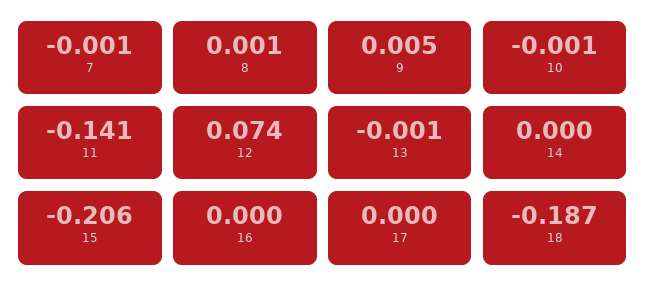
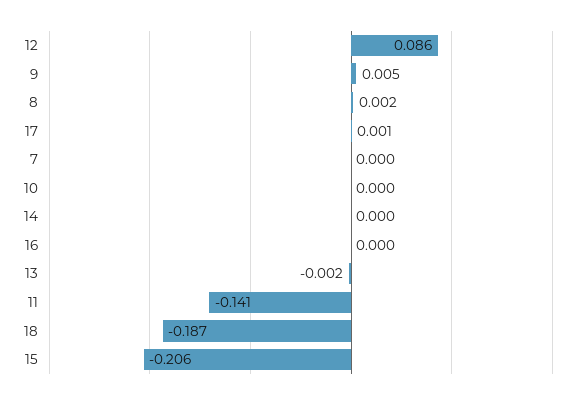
7: -0.001 -> 0
8: 0.001 -> 0.002
10: -0.001 -> 0
12: 0.074 -> 0.086
13: -0.001 -> -0.002
17: 0 -> 0.001

